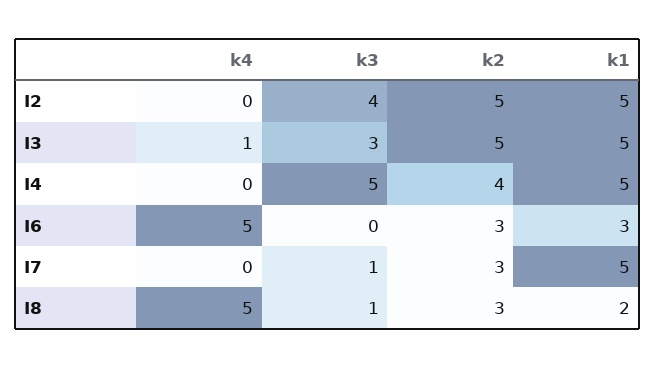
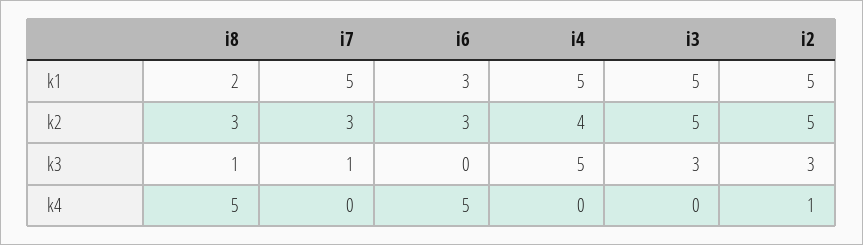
k4, I2: 0 -> 1
k3, I2: 4 -> 3
k4, I3: 1 -> 0

